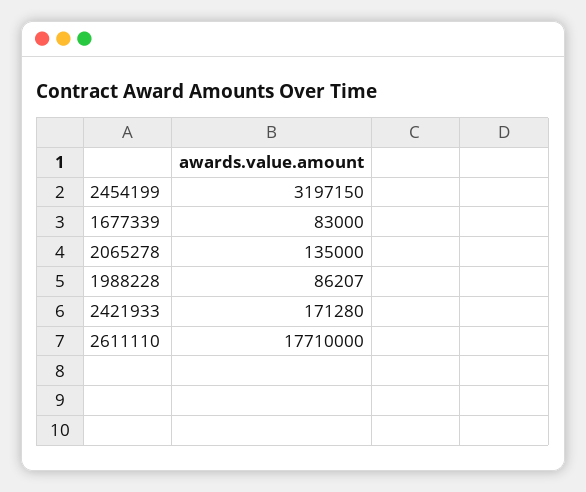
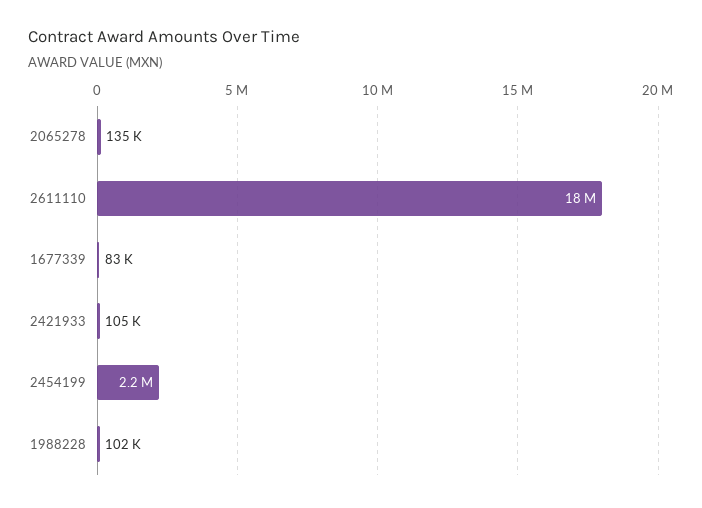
2454199: 3197150 -> 2200000
1988228: 86207 -> 102000
2421933: 171280 -> 105000

